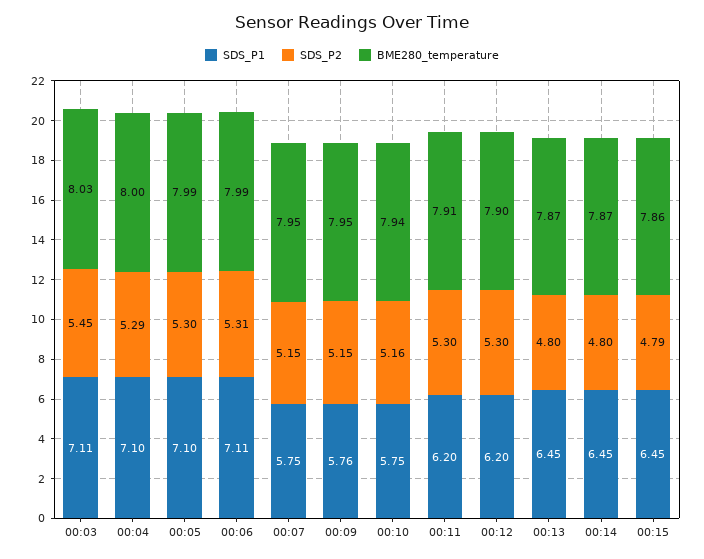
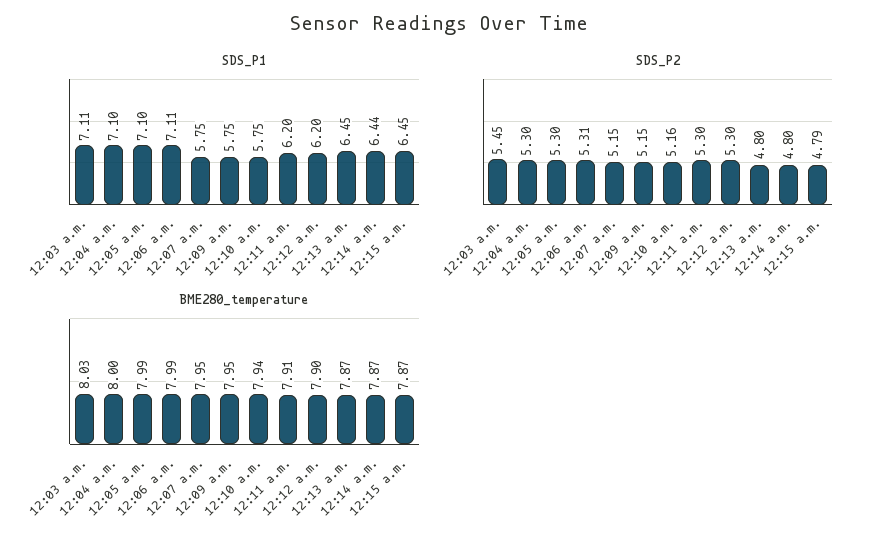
SDS_P2, 00:04: 5.29 -> 5.3
SDS_P1, 00:09: 5.76 -> 5.75
SDS_P1, 00:14: 6.45 -> 6.44
BME280_temperature, 00:15: 7.86 -> 7.87

